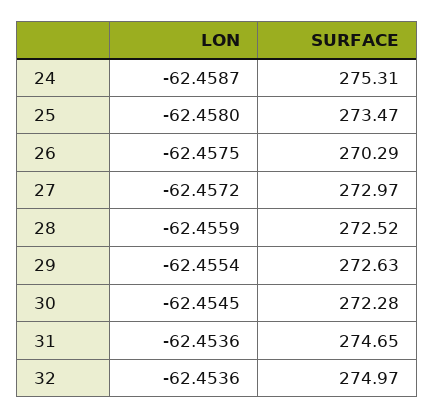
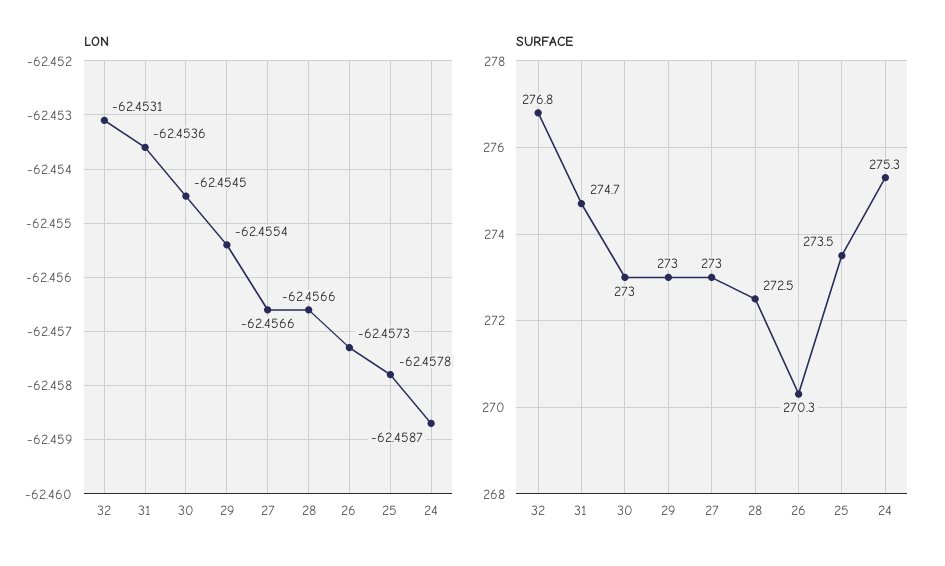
LON, 25: -62.458 -> -62.4578
LON, 26: -62.4575 -> -62.4573
LON, 27: -62.4572 -> -62.4566
LON, 28: -62.4559 -> -62.4566
SURFACE, 29: 272.63 -> 273
SURFACE, 30: 272.28 -> 273
LON, 32: -62.4536 -> -62.4531
SURFACE, 32: 274.97 -> 276.8

